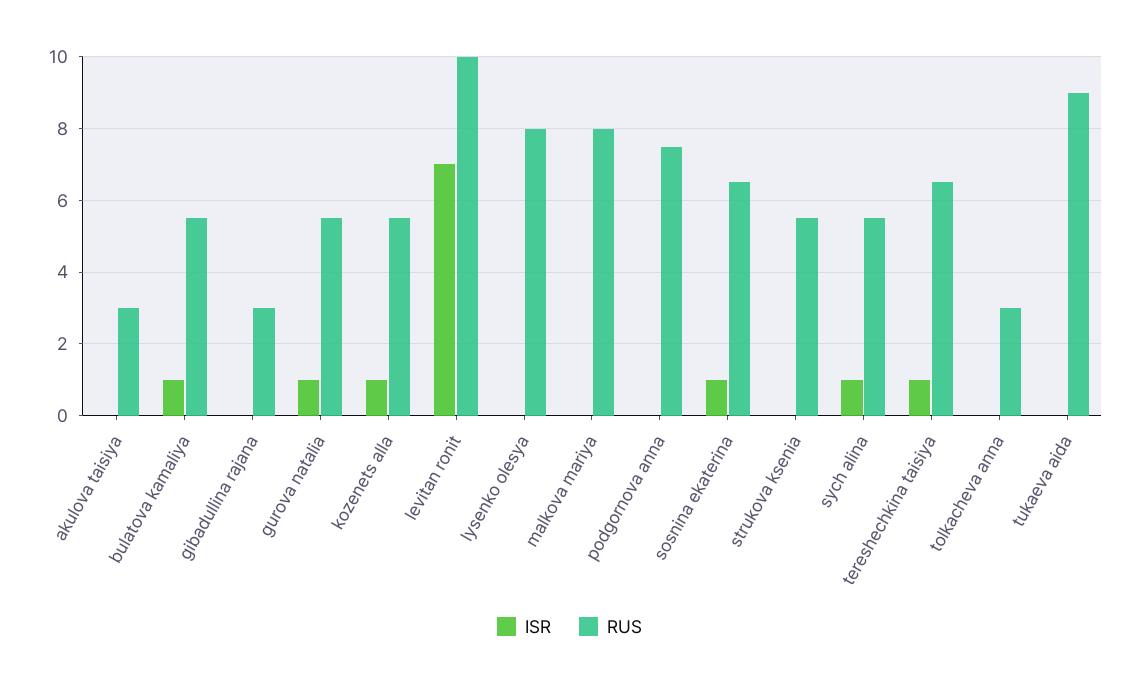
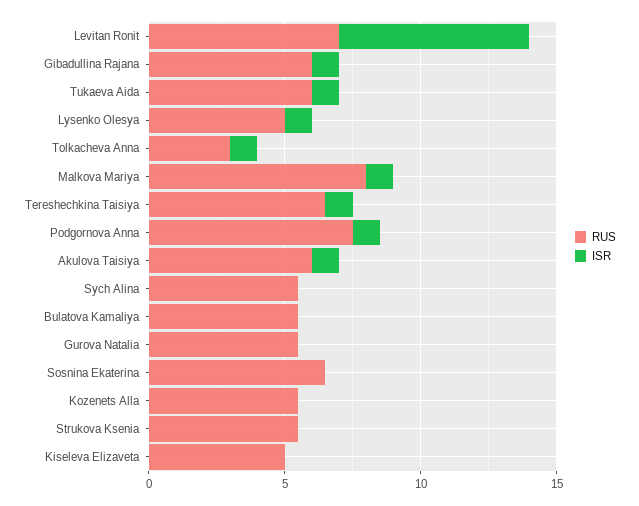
ISR, akulova taisiya: 0 -> 1
RUS, akulova taisiya: 3 -> 6
ISR, bulatova kamaliya: 1 -> 0
ISR, gibadullina rajana: 0 -> 1
RUS, gibadullina rajana: 3 -> 6
ISR, gurova natalia: 1 -> 0
ISR, kozenets alla: 1 -> 0
RUS, levitan ronit: 10 -> 7
ISR, lysenko olesya: 0 -> 1
RUS, lysenko olesya: 8 -> 5
ISR, malkova mariya: 0 -> 1
ISR, podgornova anna: 0 -> 1
ISR, sosnina ekaterina: 1 -> 0
ISR, sych alina: 1 -> 0
ISR, tolkacheva anna: 0 -> 1
ISR, tukaeva aida: 0 -> 1
RUS, tukaeva aida: 9 -> 6
RUS, Kiseleva Elizaveta: none -> 5
ISR, Kiseleva Elizaveta: none -> 0

